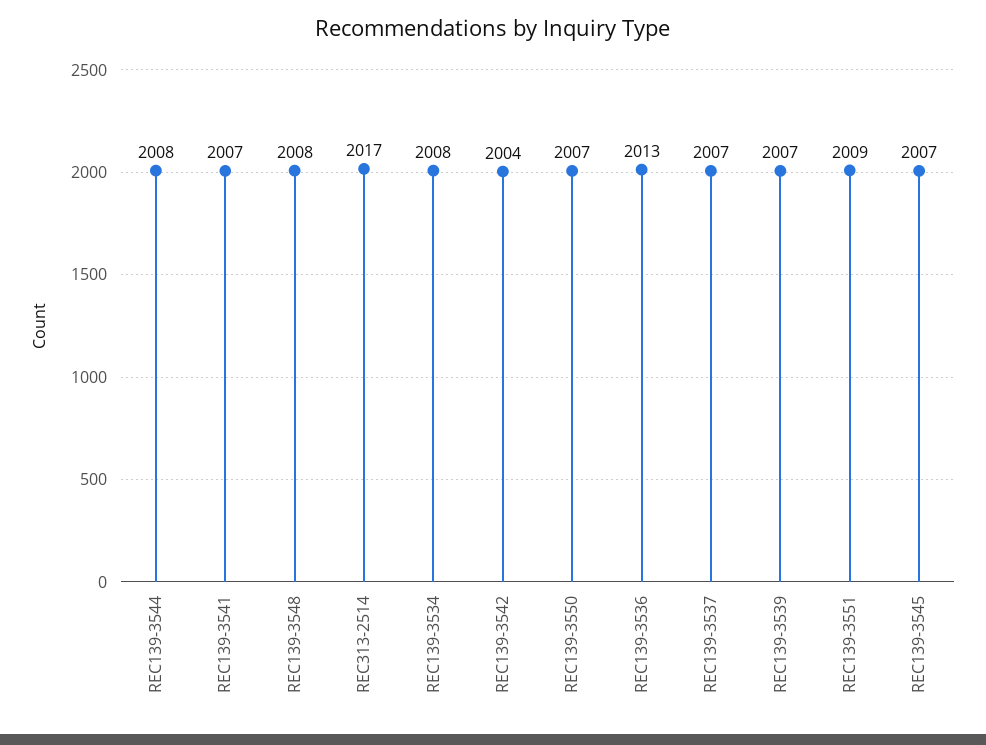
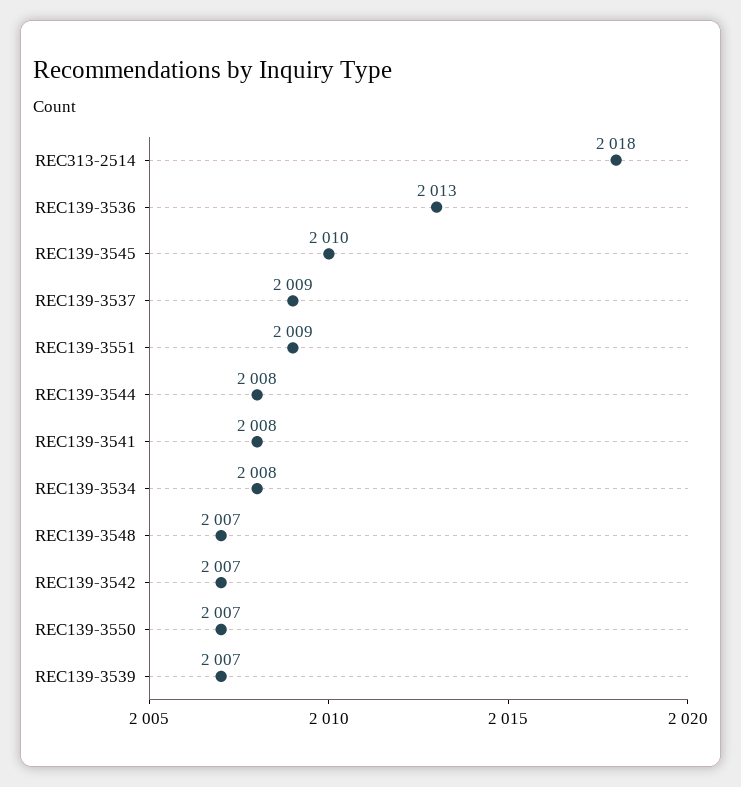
REC139-3541: 2007 -> 2008
REC139-3548: 2008 -> 2007
REC313-2514: 2017 -> 2018
REC139-3542: 2004 -> 2007
REC139-3537: 2007 -> 2009
REC139-3545: 2007 -> 2010

